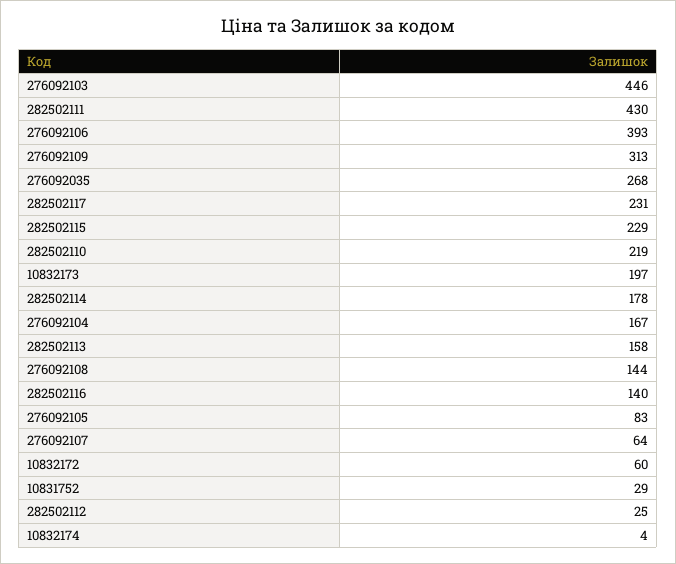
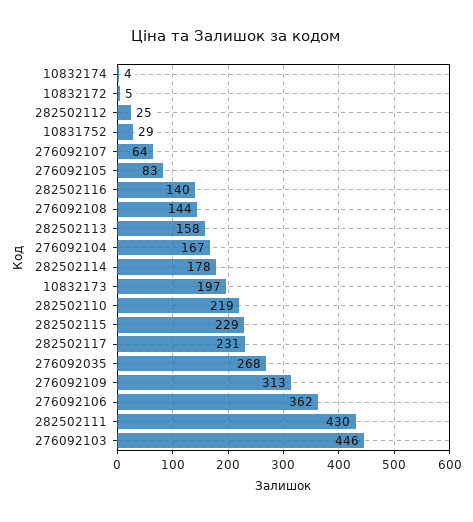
276092106: 393 -> 362
10832172: 60 -> 5

